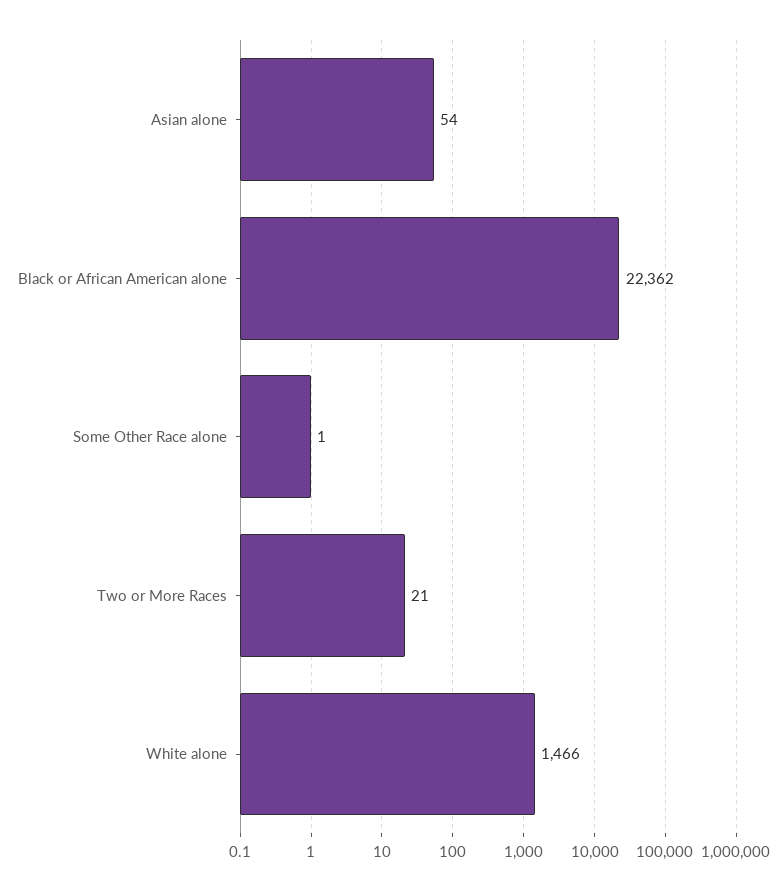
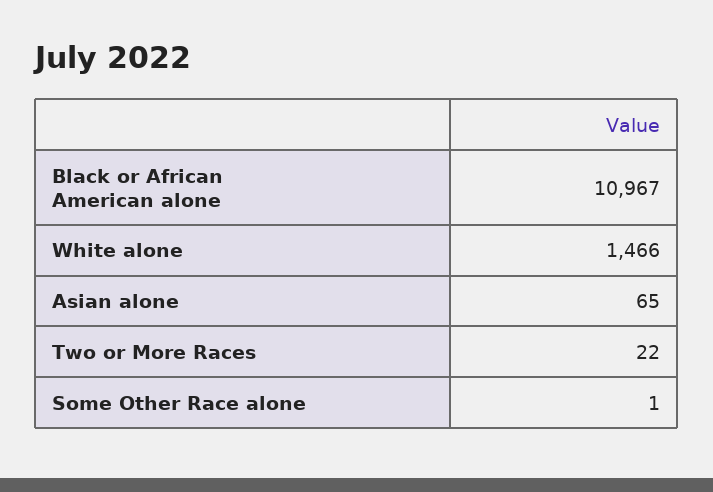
Asian alone: 54 -> 65
Black or African American alone: 22362 -> 10967
Two or More Races: 21 -> 22

